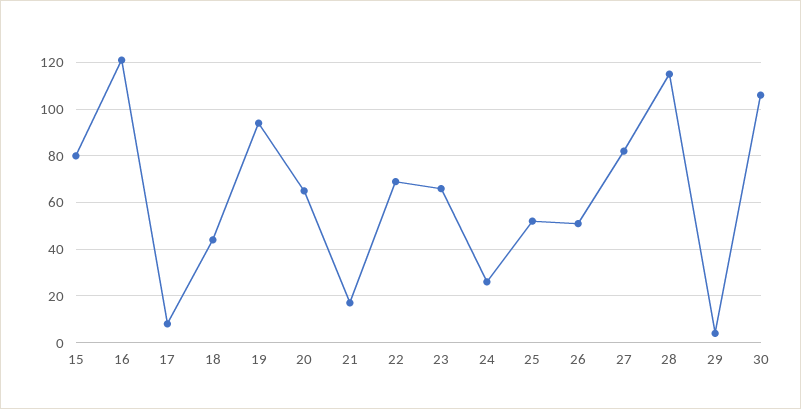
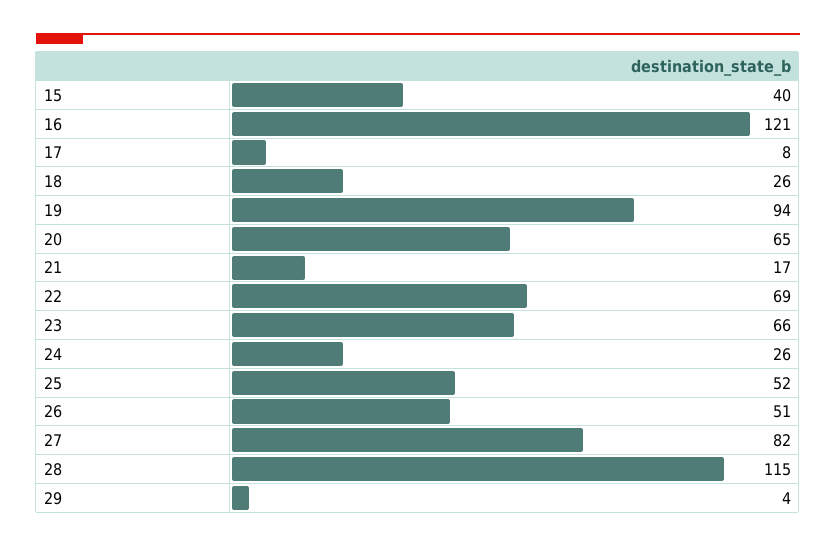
15: 80 -> 40
18: 45 -> 26
30: 105 -> none

